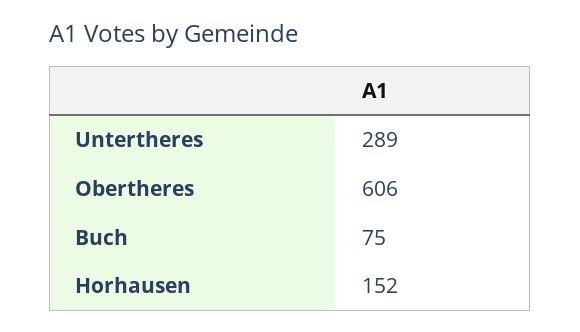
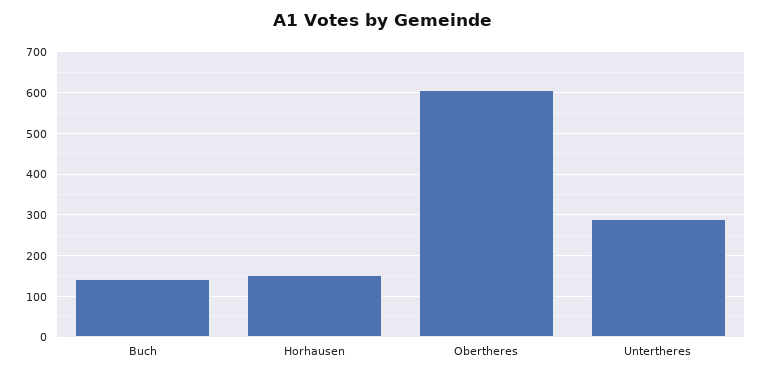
Buch: 75 -> 140

